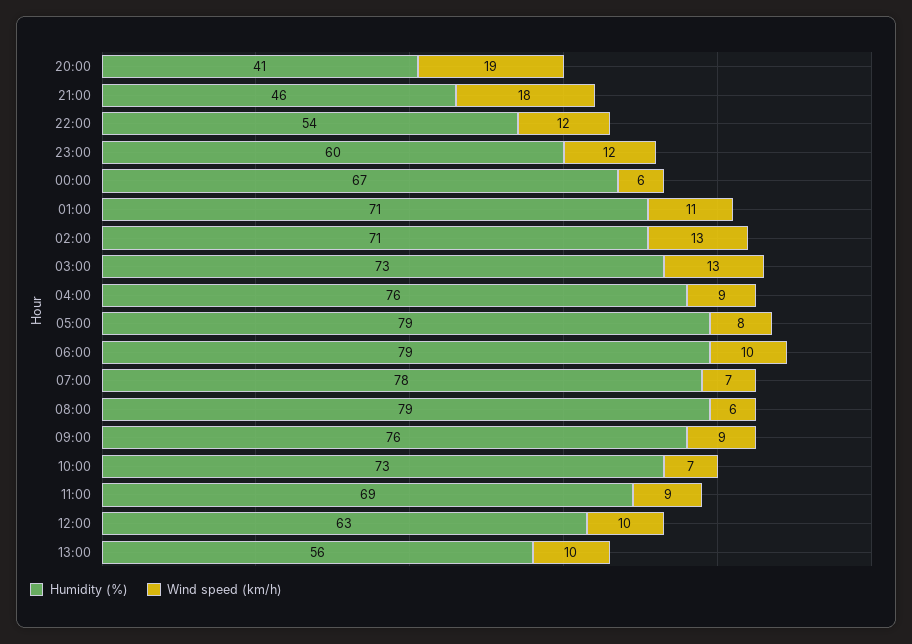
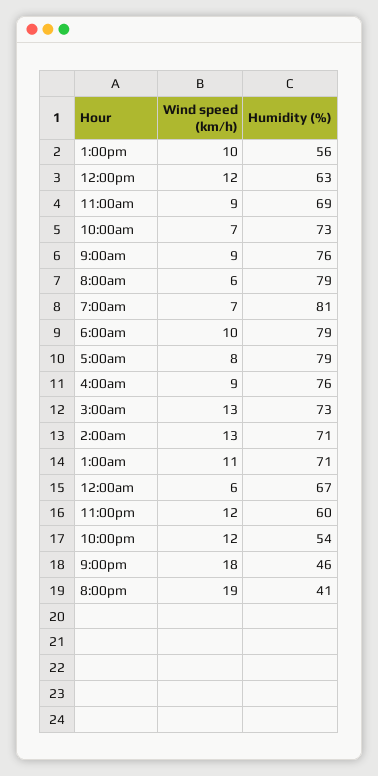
Humidity (%), 07:00: 78 -> 81
Wind speed (km/h), 12:00: 10 -> 12

